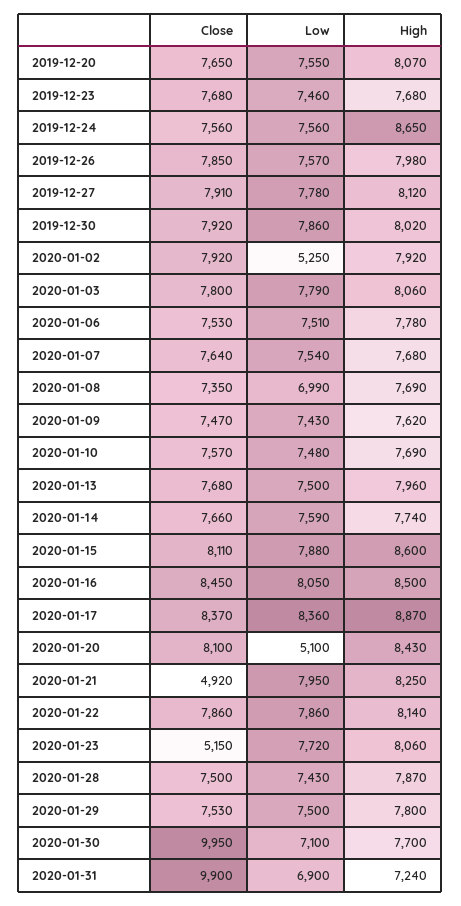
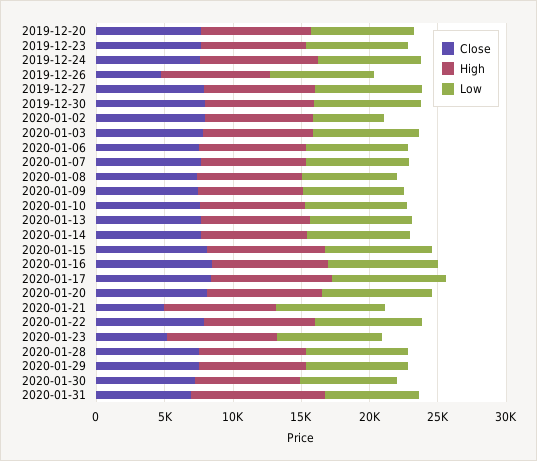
Close, 2019-12-26: 7850 -> 5000
Low, 2020-01-20: 5100 -> 8000
Close, 2020-01-30: 9950 -> 7000
Close, 2020-01-31: 9900 -> 7000
High, 2020-01-31: 7240 -> 10000

